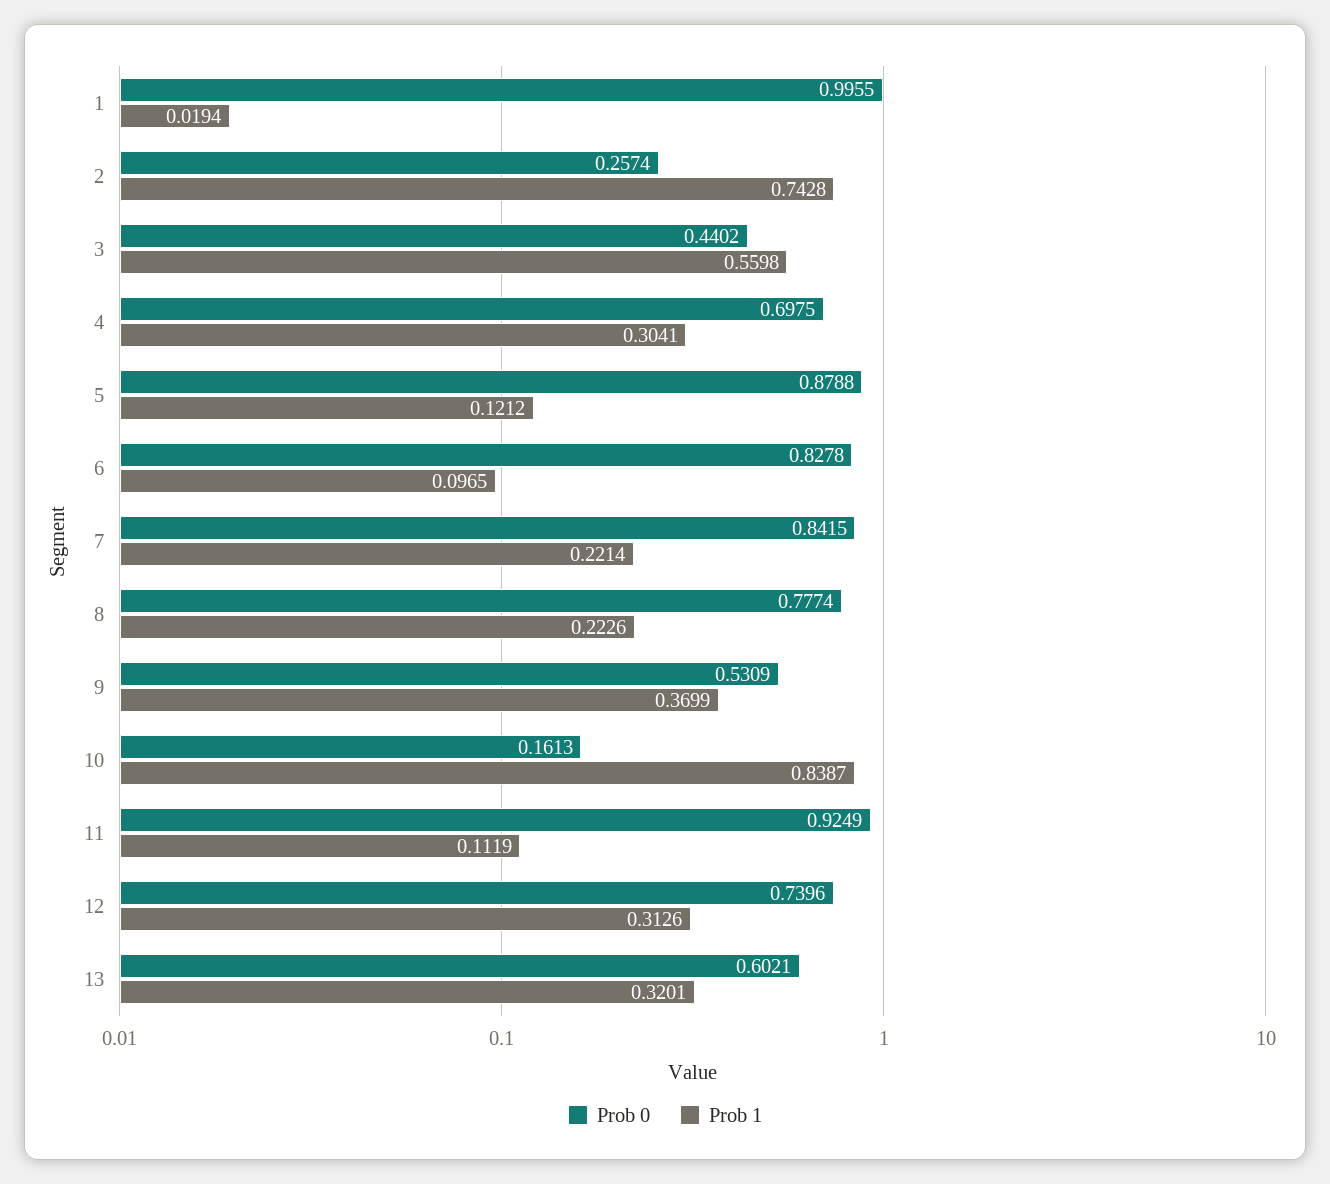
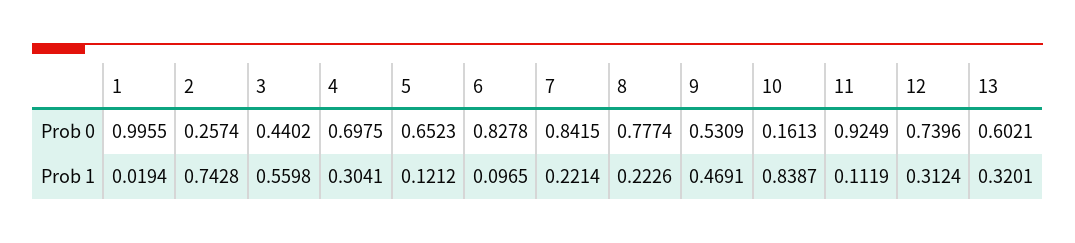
Prob 0, 5: 0.8788 -> 0.6523
Prob 1, 9: 0.3699 -> 0.4691
Prob 1, 12: 0.3126 -> 0.3124

